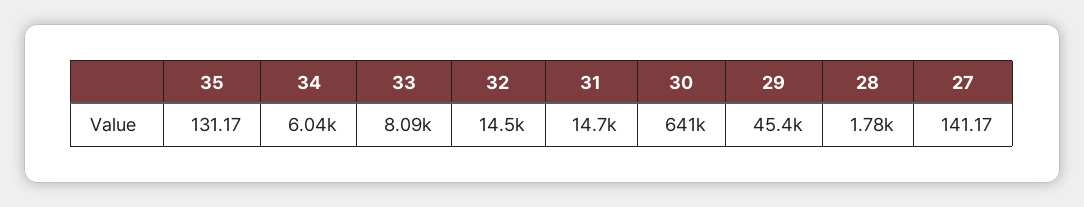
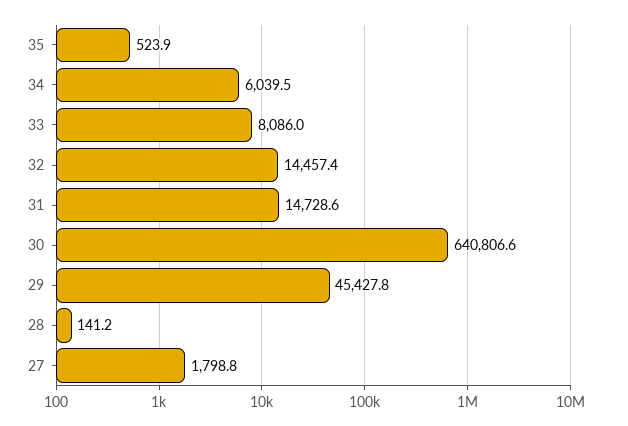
35: 131.17 -> 523.9
28: 1780 -> 141.2
27: 141.17 -> 1798.8

